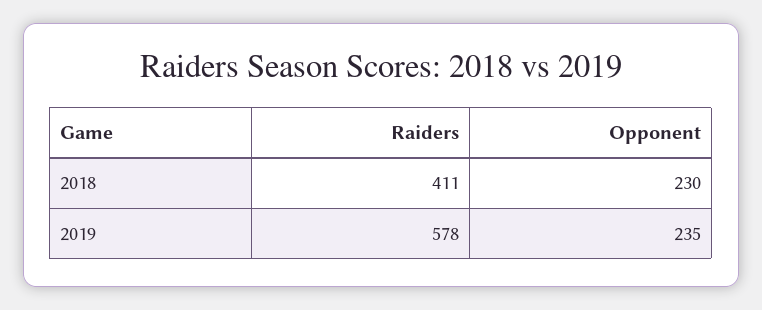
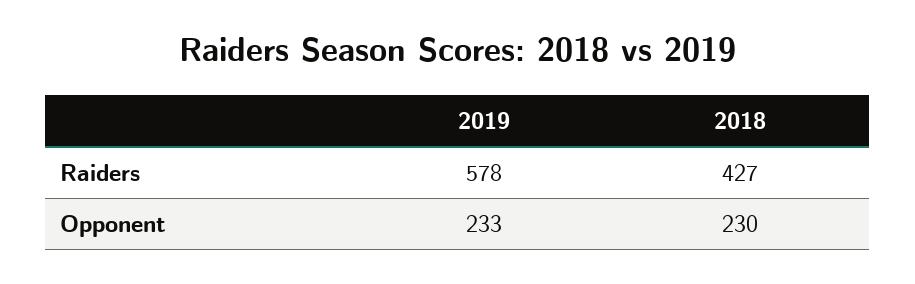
Raiders, 2018: 411 -> 427
Opponent, 2019: 235 -> 233

